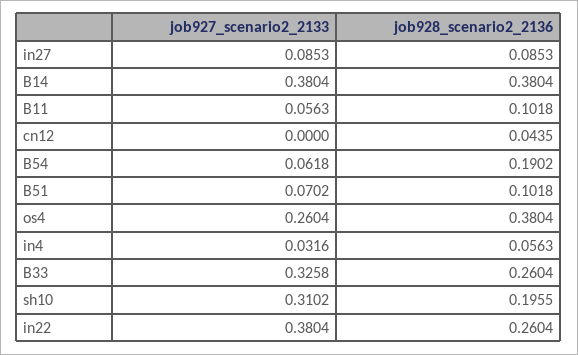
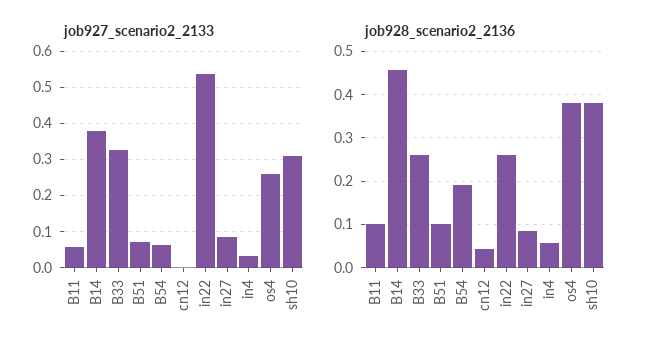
job928_scenario2_2136, B14: 0.3804 -> 0.46
job928_scenario2_2136, sh10: 0.1955 -> 0.38
job927_scenario2_2133, in22: 0.3804 -> 0.54

